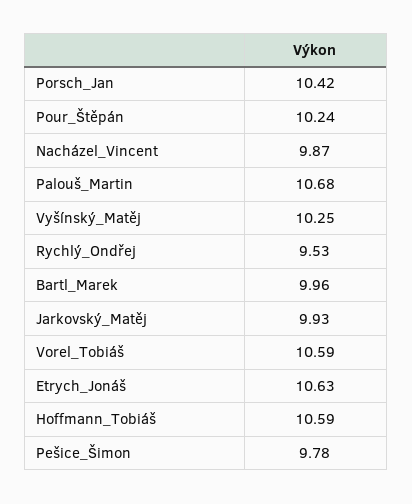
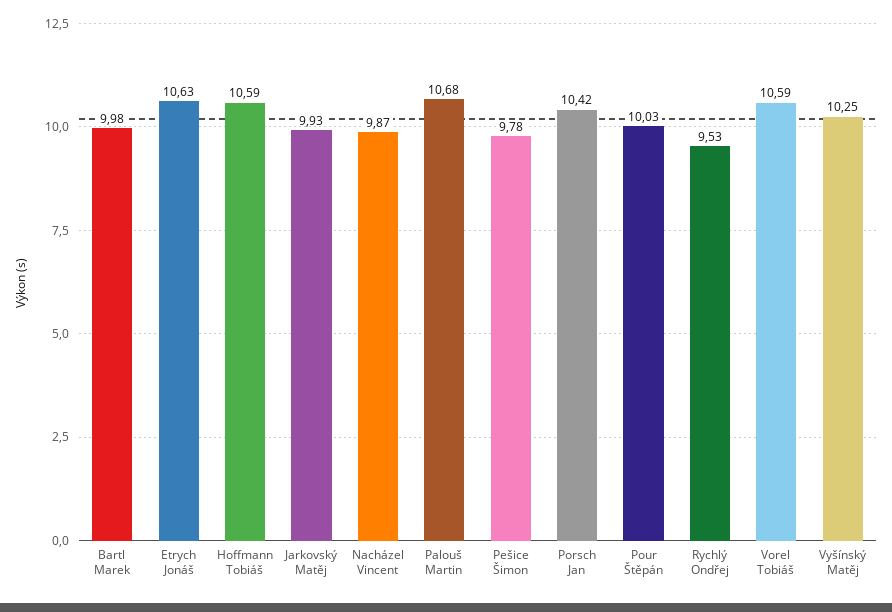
Pour_Štěpán: 10.24 -> 10.03
Bartl_Marek: 9.96 -> 9.98

